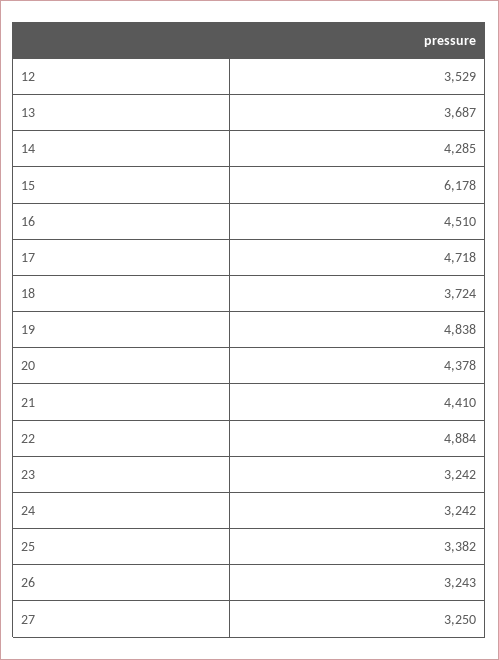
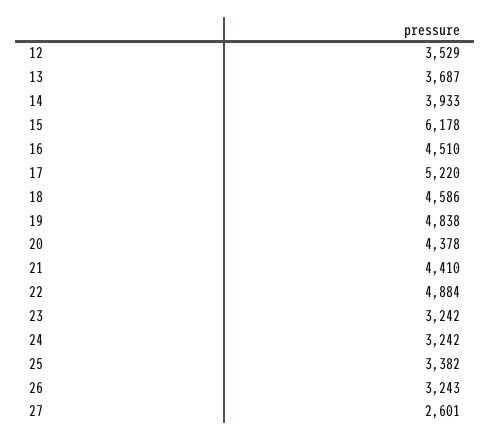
14: 4285 -> 3933
17: 4718 -> 5220
18: 3724 -> 4586
27: 3250 -> 2601

